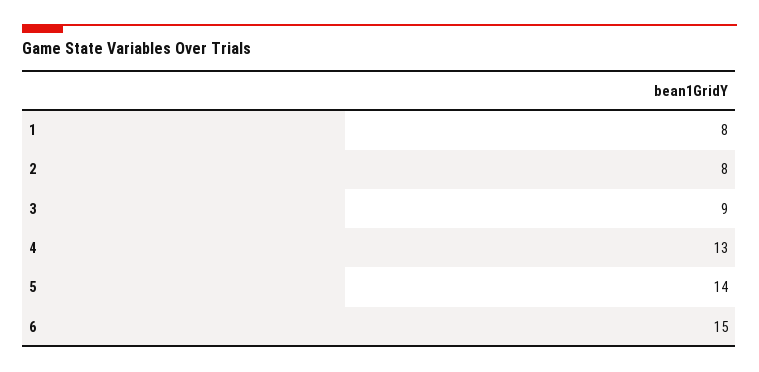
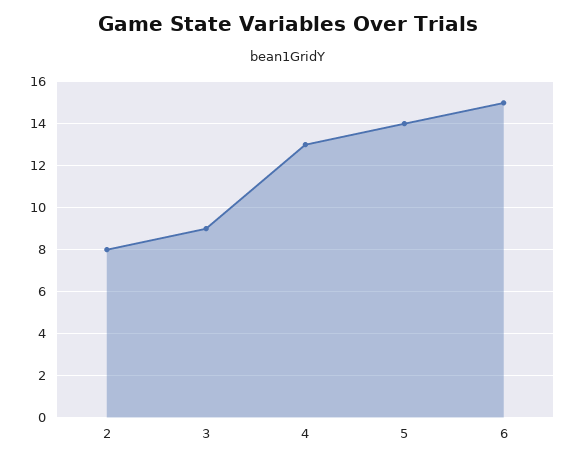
1: 8 -> none

